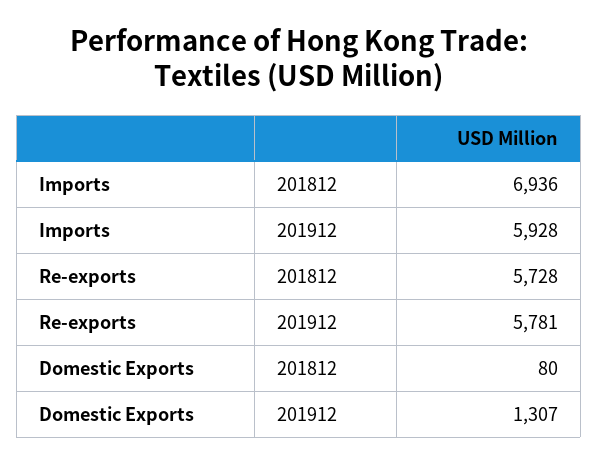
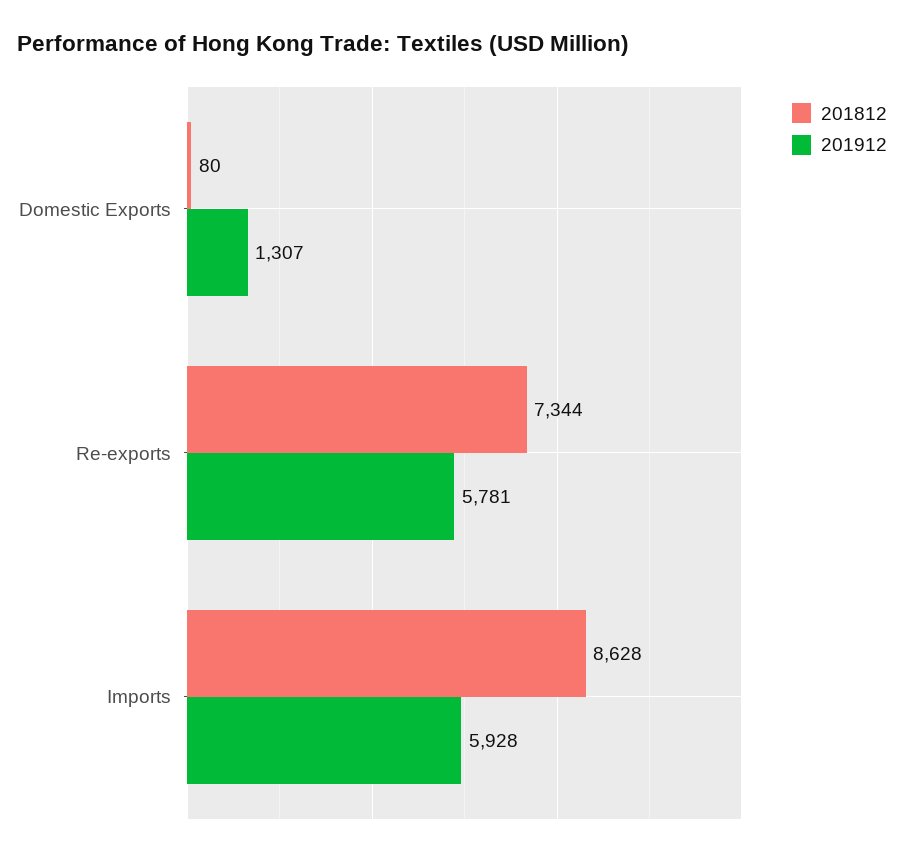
201812, Imports: 6936 -> 8628
201812, Re-exports: 5728 -> 7344

